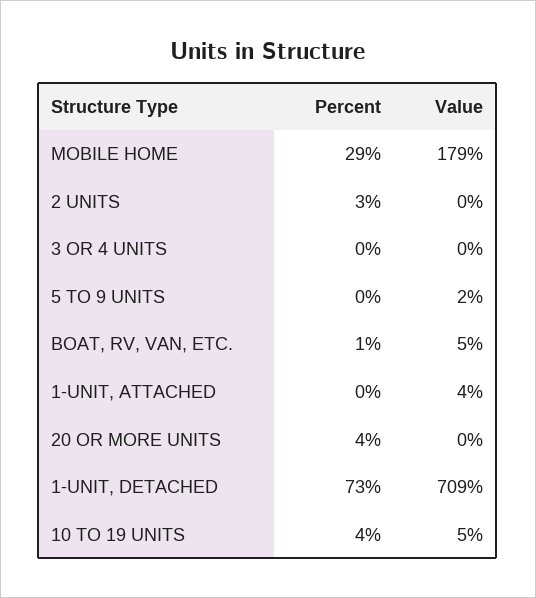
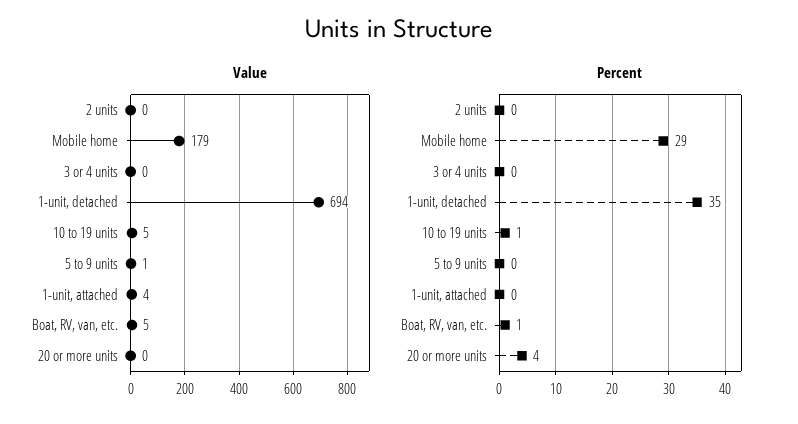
Percent, 2 UNITS: 3 -> 0
Value, 5 TO 9 UNITS: 2 -> 1
Percent, 1-UNIT, DETACHED: 73 -> 35
Value, 1-UNIT, DETACHED: 709 -> 694
Percent, 10 TO 19 UNITS: 4 -> 1

